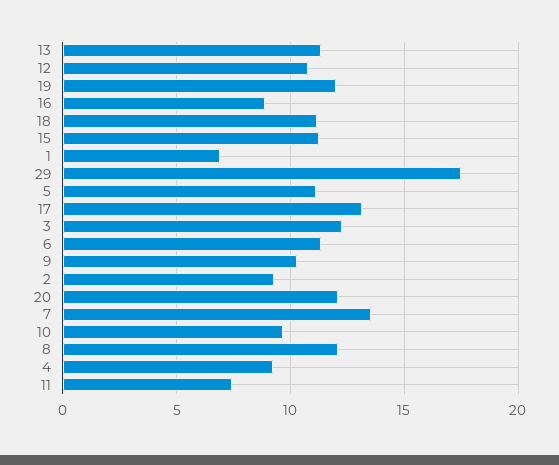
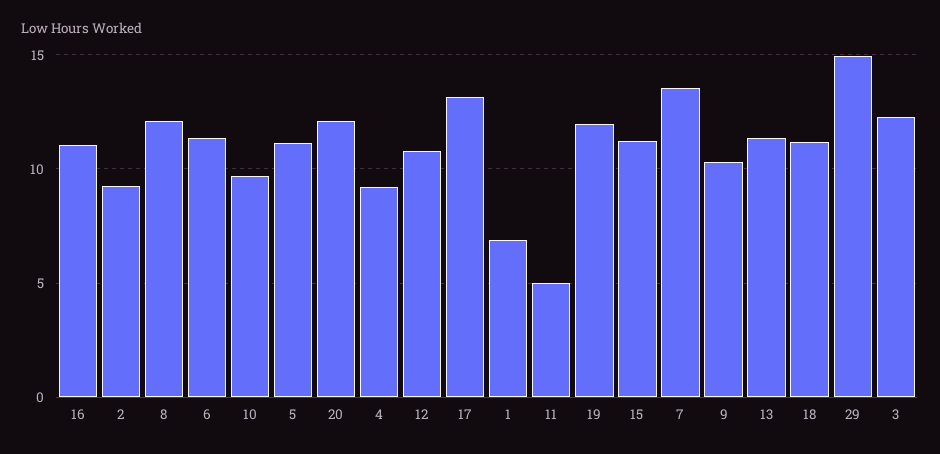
16: 9 -> 11
29: 17.5 -> 15
11: 7.5 -> 5

